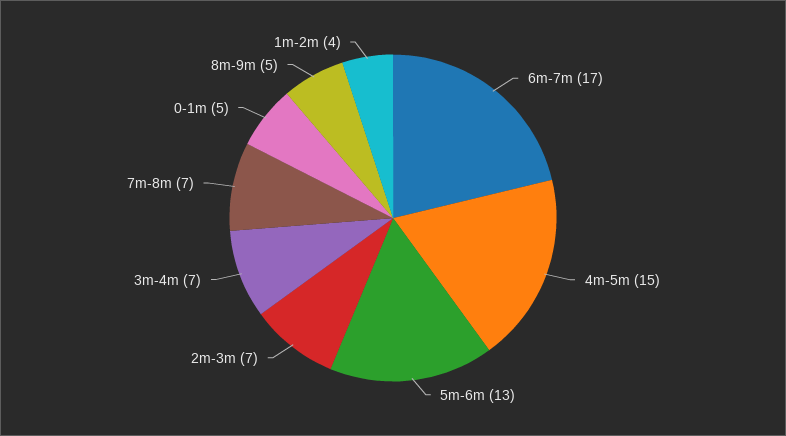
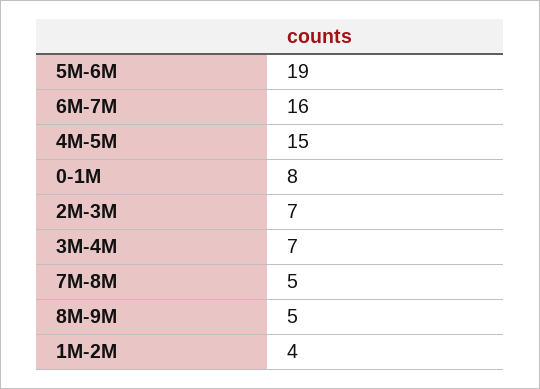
6m-7m: 17 -> 16
5m-6m: 13 -> 19
7m-8m: 7 -> 5
0-1m: 5 -> 8

